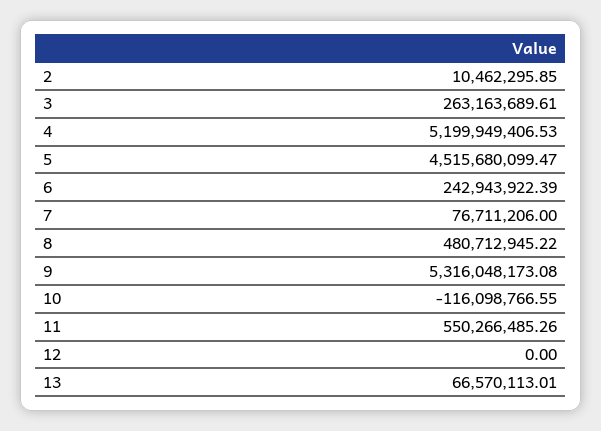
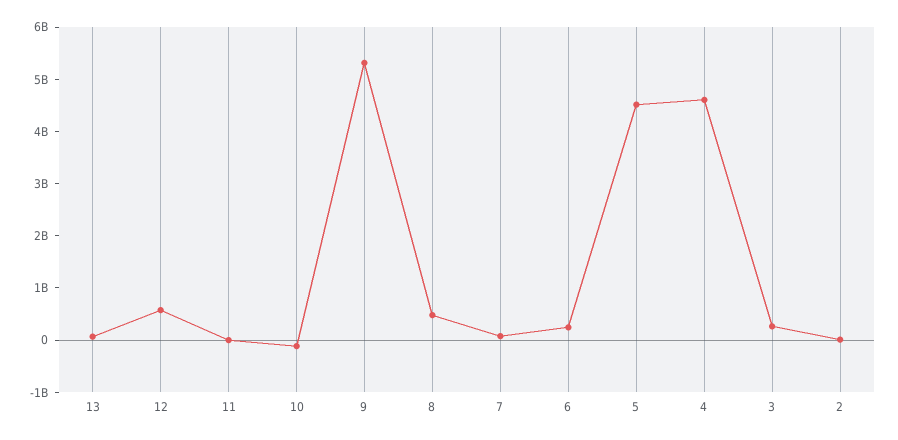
4: 5199949406.53 -> 4600000000
11: 550266485.26 -> 0
12: 0 -> 600000000

